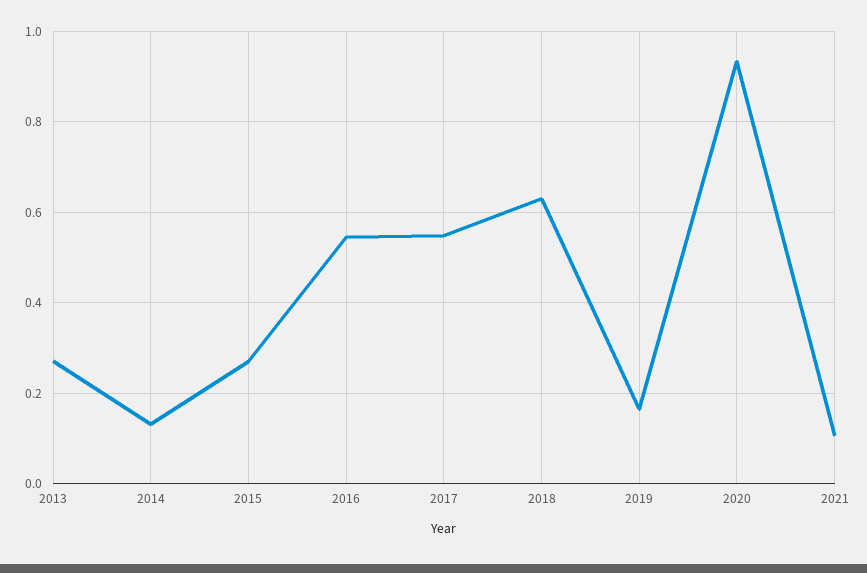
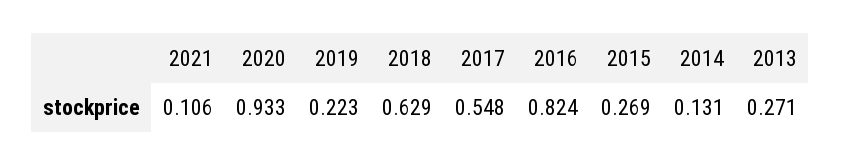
2016: 0.54 -> 0.824
2019: 0.16 -> 0.223

